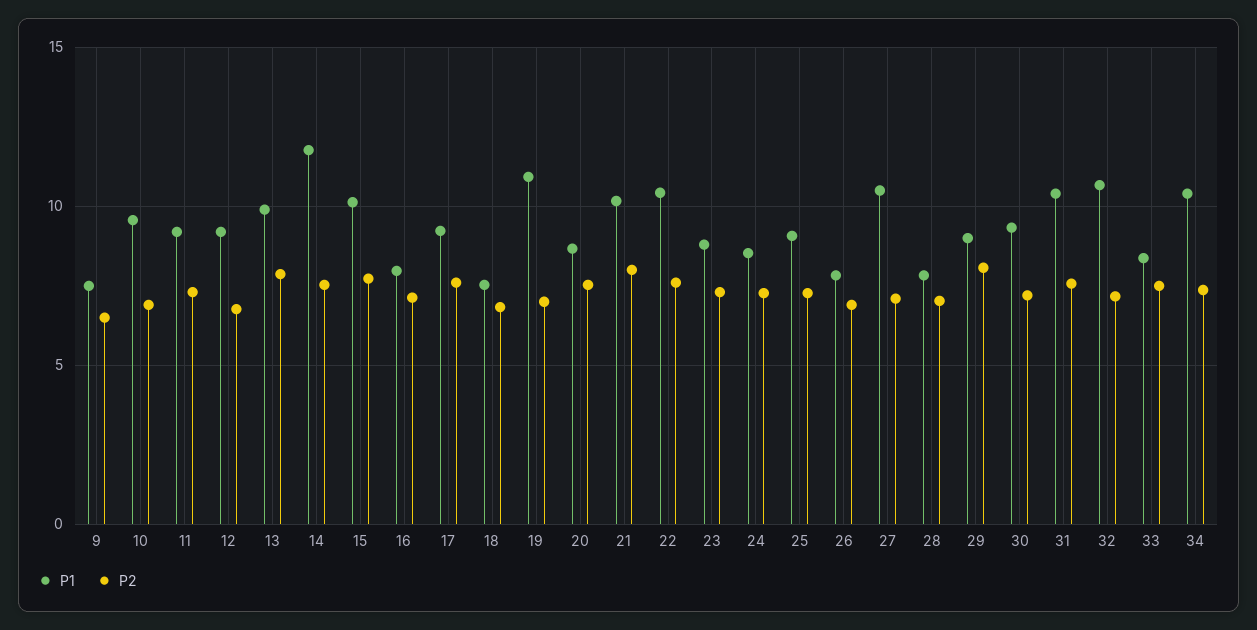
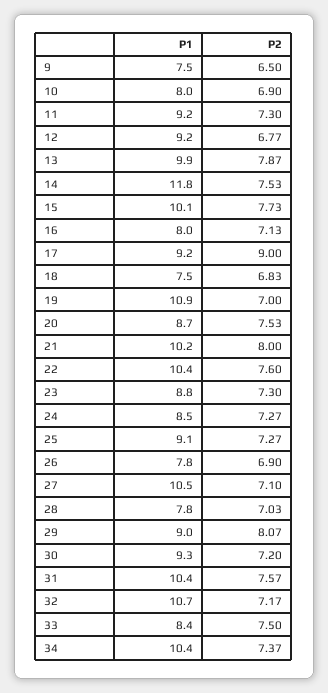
P1, 10: 9.5 -> 8
P2, 17: 7.5 -> 9

